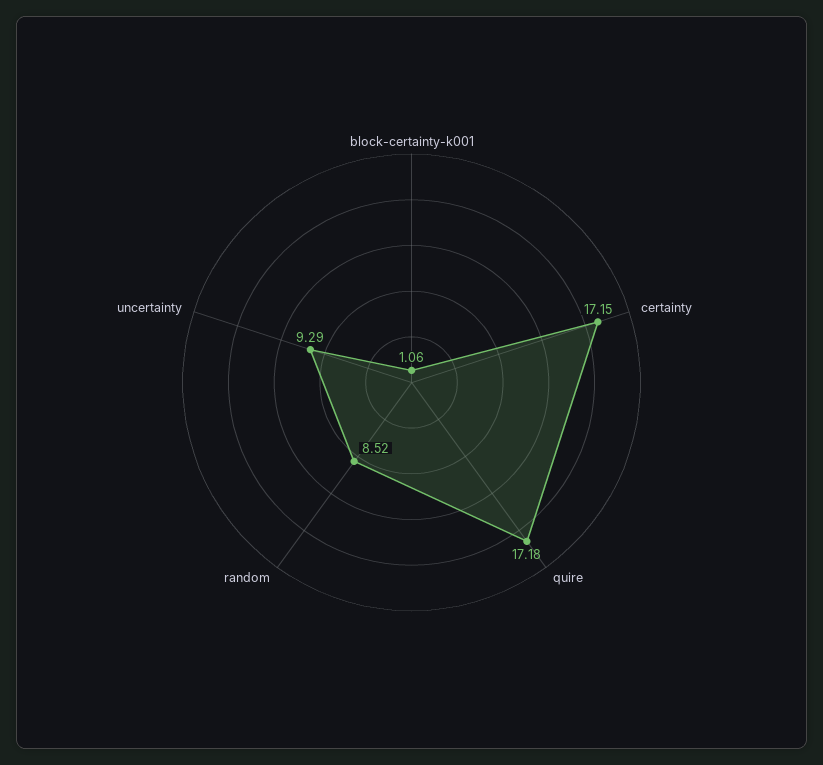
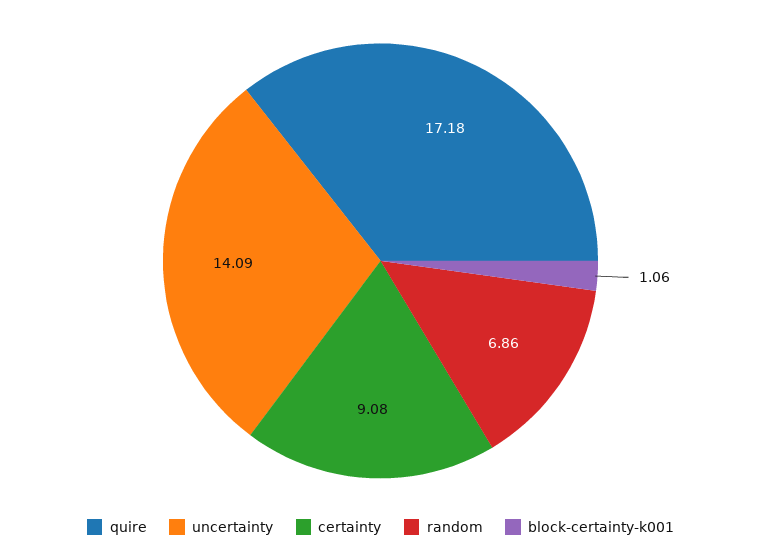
certainty: 17.15 -> 9.08
random: 8.52 -> 6.86
uncertainty: 9.29 -> 14.09

